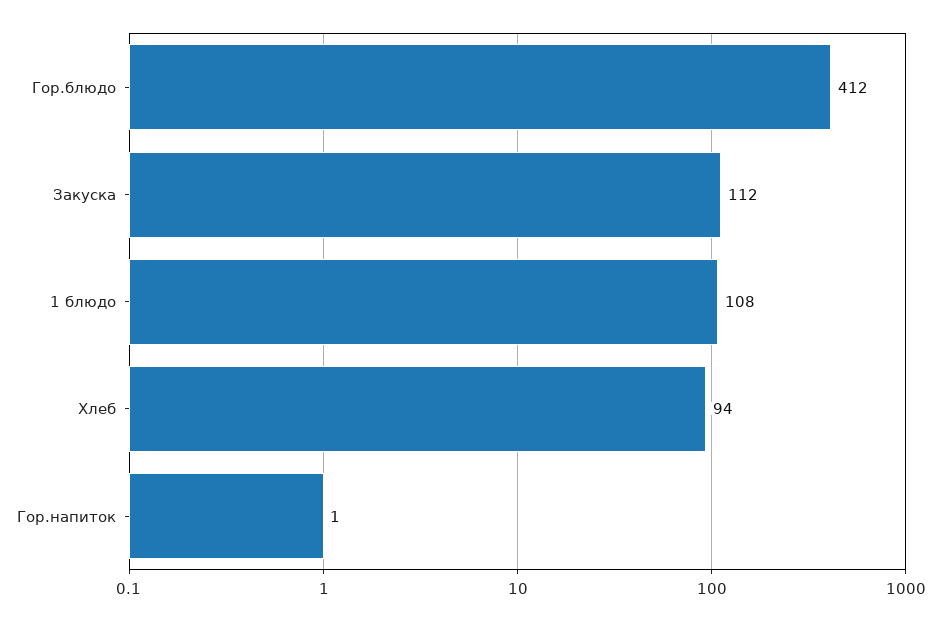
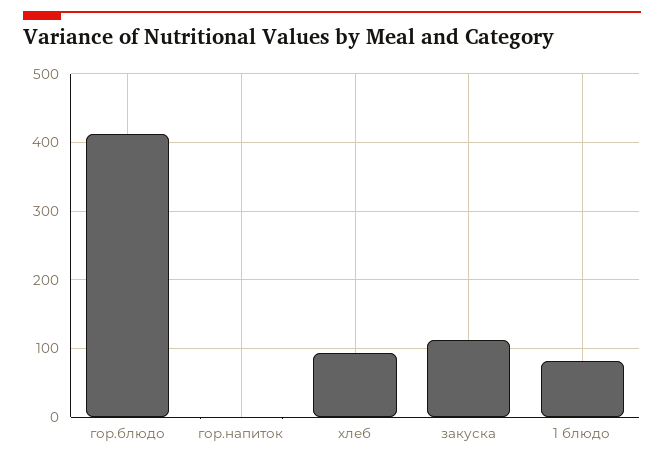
1 блюдо: 108 -> 80

